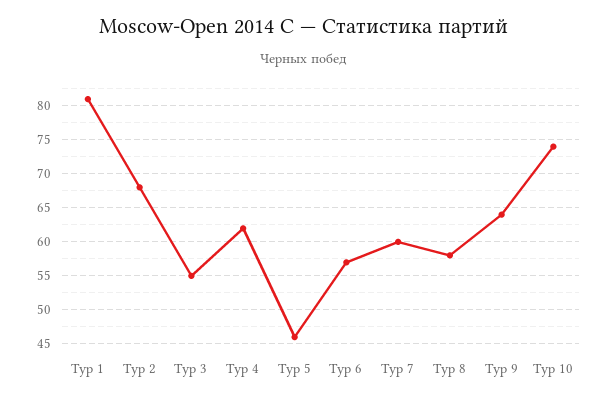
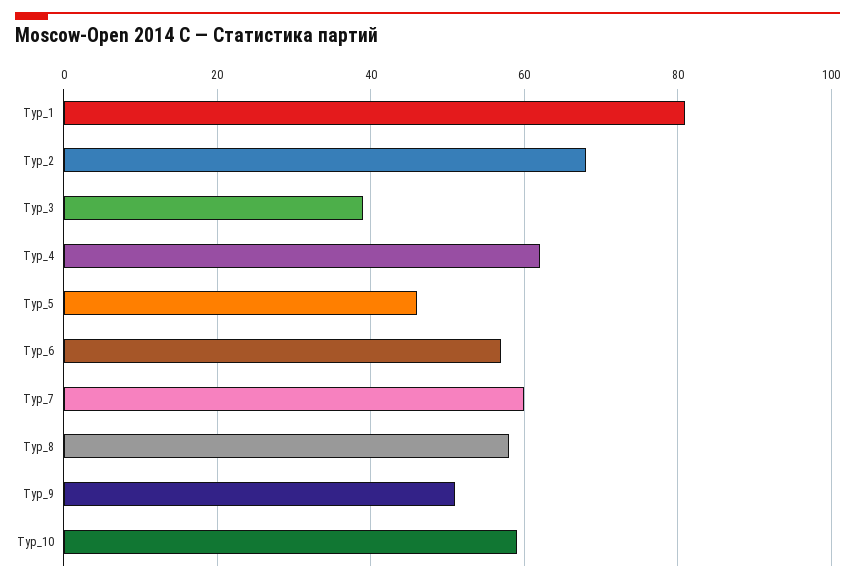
Тур 3: 55 -> 40
Тур 9: 64 -> 50
Тур 10: 74 -> 60

